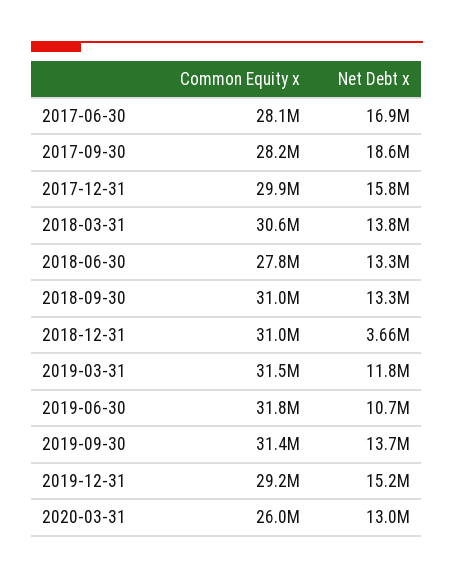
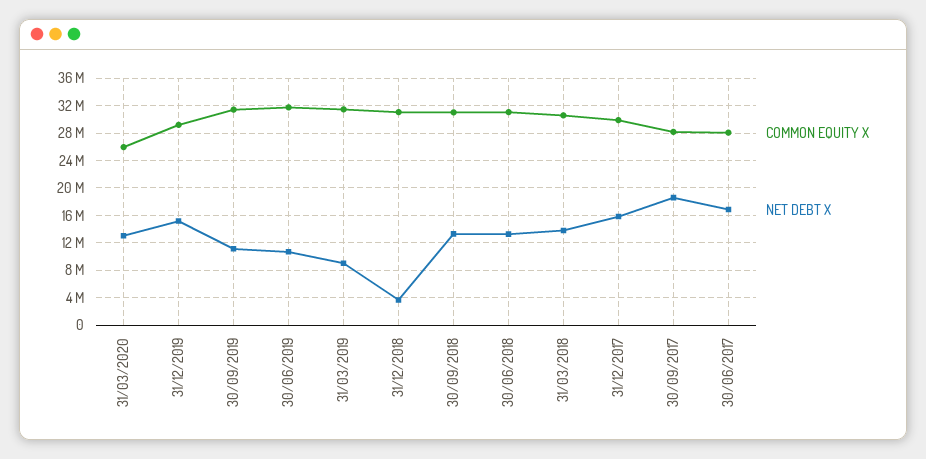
Common Equity x, 2018-06-30: 27800000 -> 31000000
Net Debt x, 2019-03-31: 11800000 -> 9000000
Net Debt x, 2019-09-30: 13700000 -> 11000000

